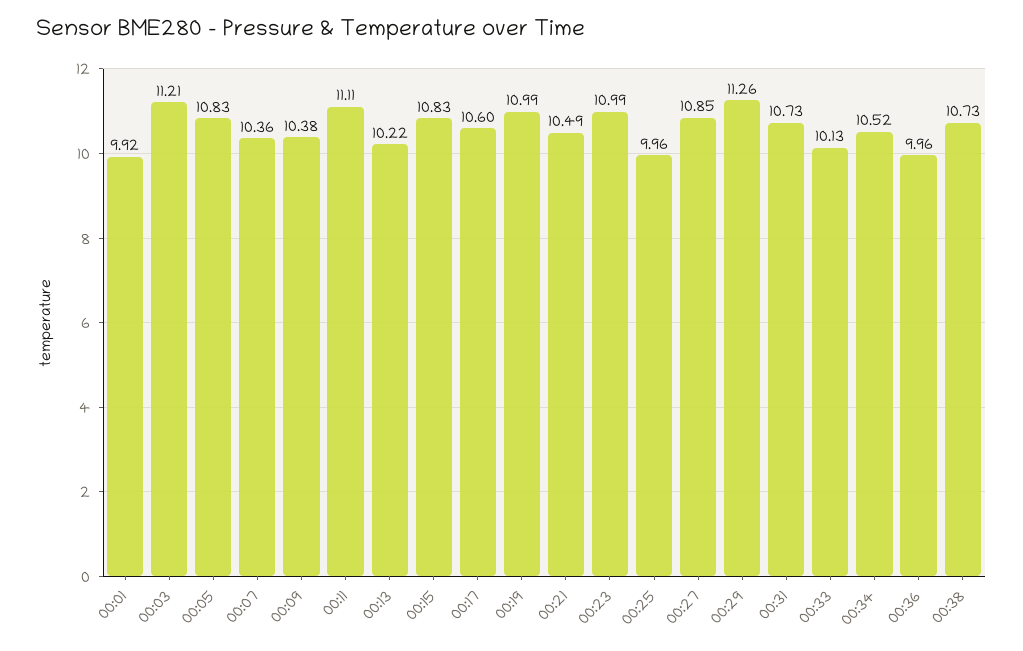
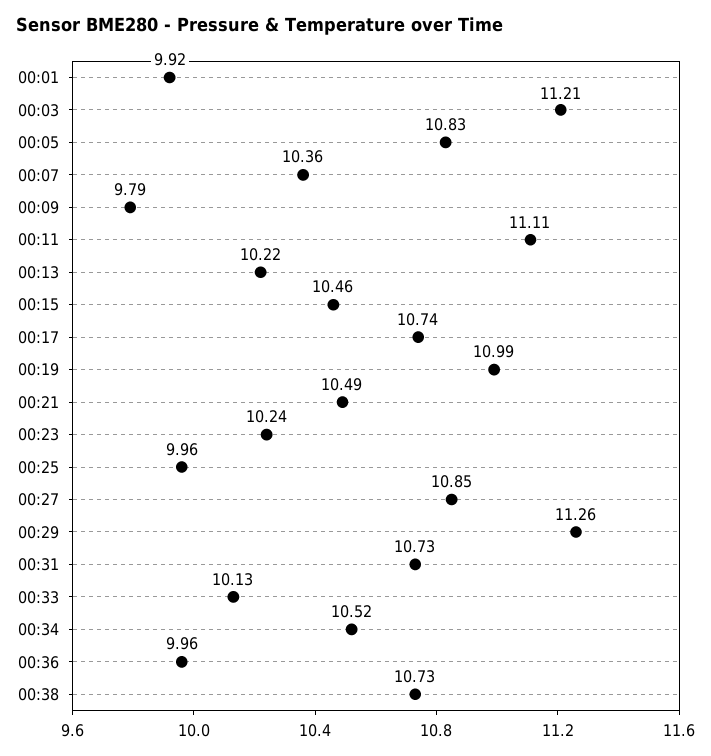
00:09: 10.38 -> 9.79
00:15: 10.83 -> 10.46
00:17: 10.6 -> 10.74
00:23: 10.99 -> 10.24

